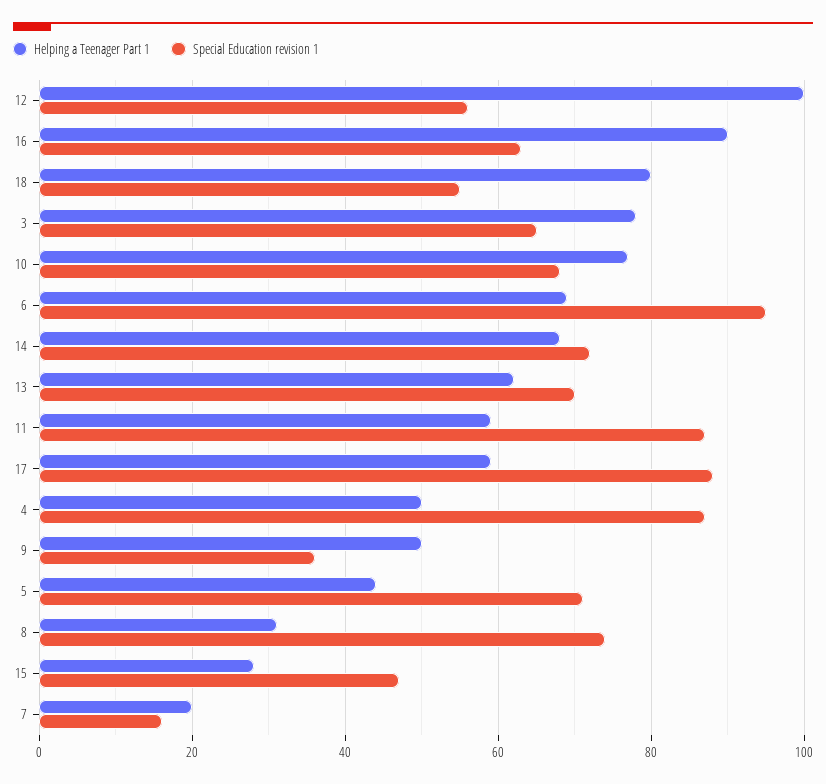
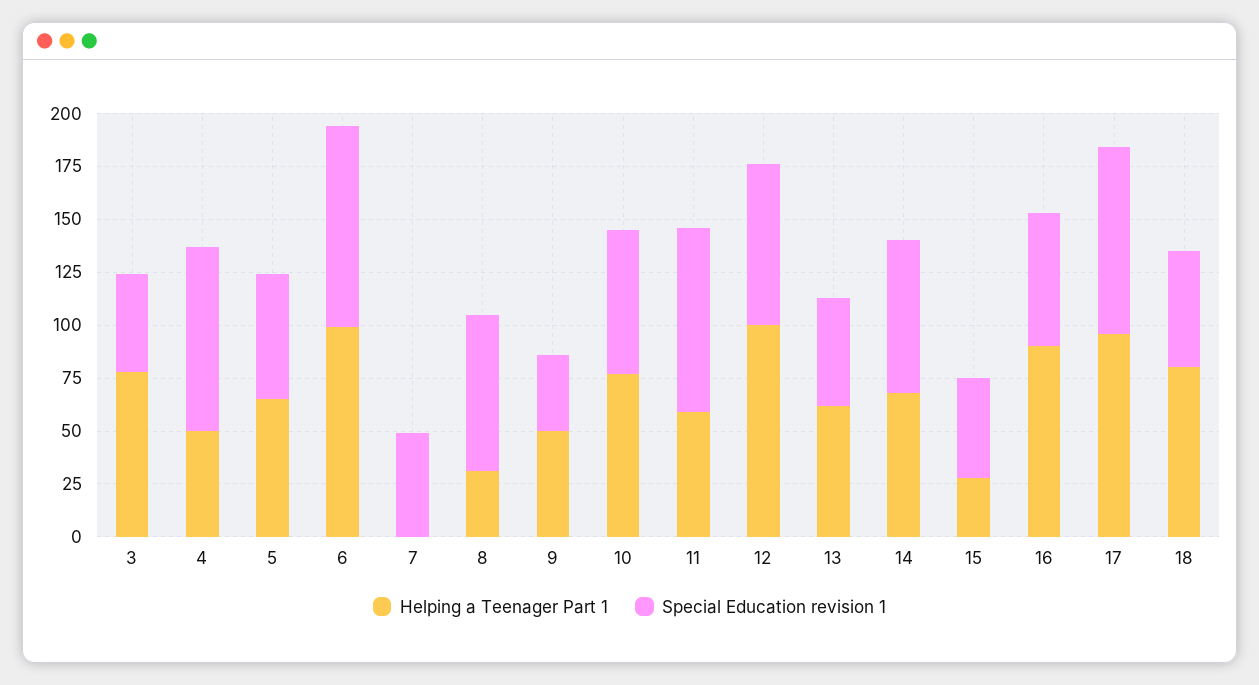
Special Education revision 1, 12: 55 -> 75
Special Education revision 1, 3: 65 -> 45
Helping a Teenager Part 1, 6: 70 -> 100
Special Education revision 1, 13: 70 -> 50
Helping a Teenager Part 1, 17: 60 -> 95
Helping a Teenager Part 1, 5: 45 -> 65
Special Education revision 1, 5: 70 -> 60
Helping a Teenager Part 1, 7: 20 -> 0
Special Education revision 1, 7: 15 -> 50

